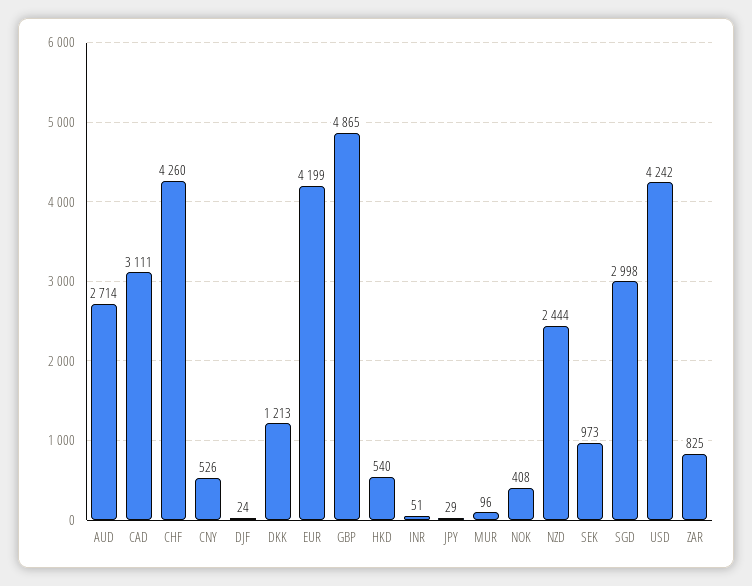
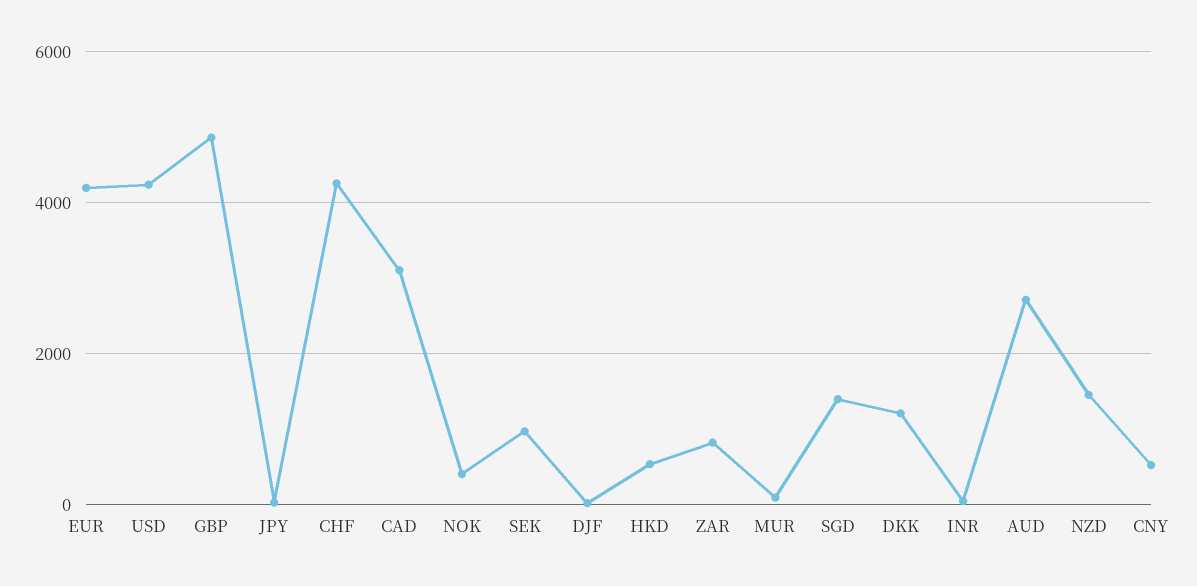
NZD: 2444 -> 1400
SGD: 2998 -> 1400

